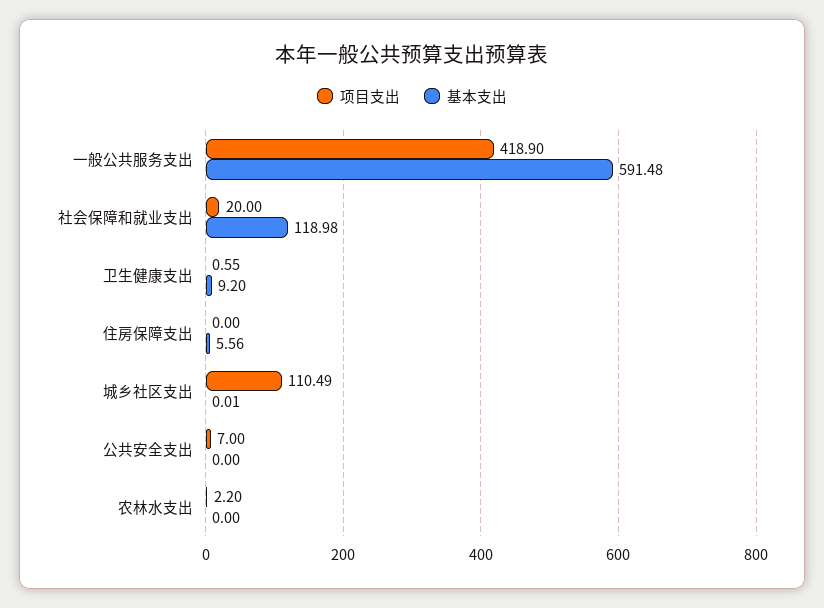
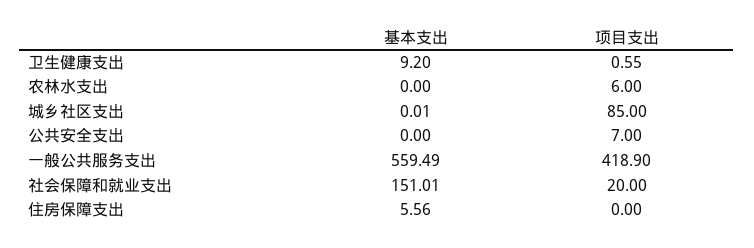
基本支出, 一般公共服务支出: 591.48 -> 559.49
基本支出, 社会保障和就业支出: 118.98 -> 151.01
项目支出, 城乡社区支出: 110.49 -> 85
项目支出, 农林水支出: 2.2 -> 6

